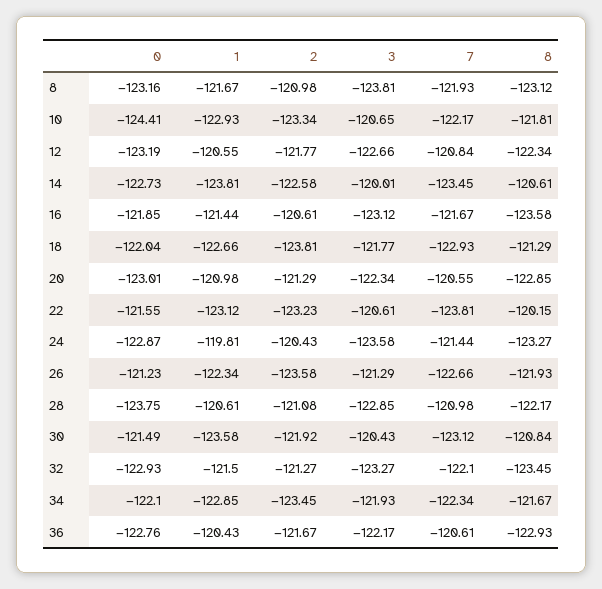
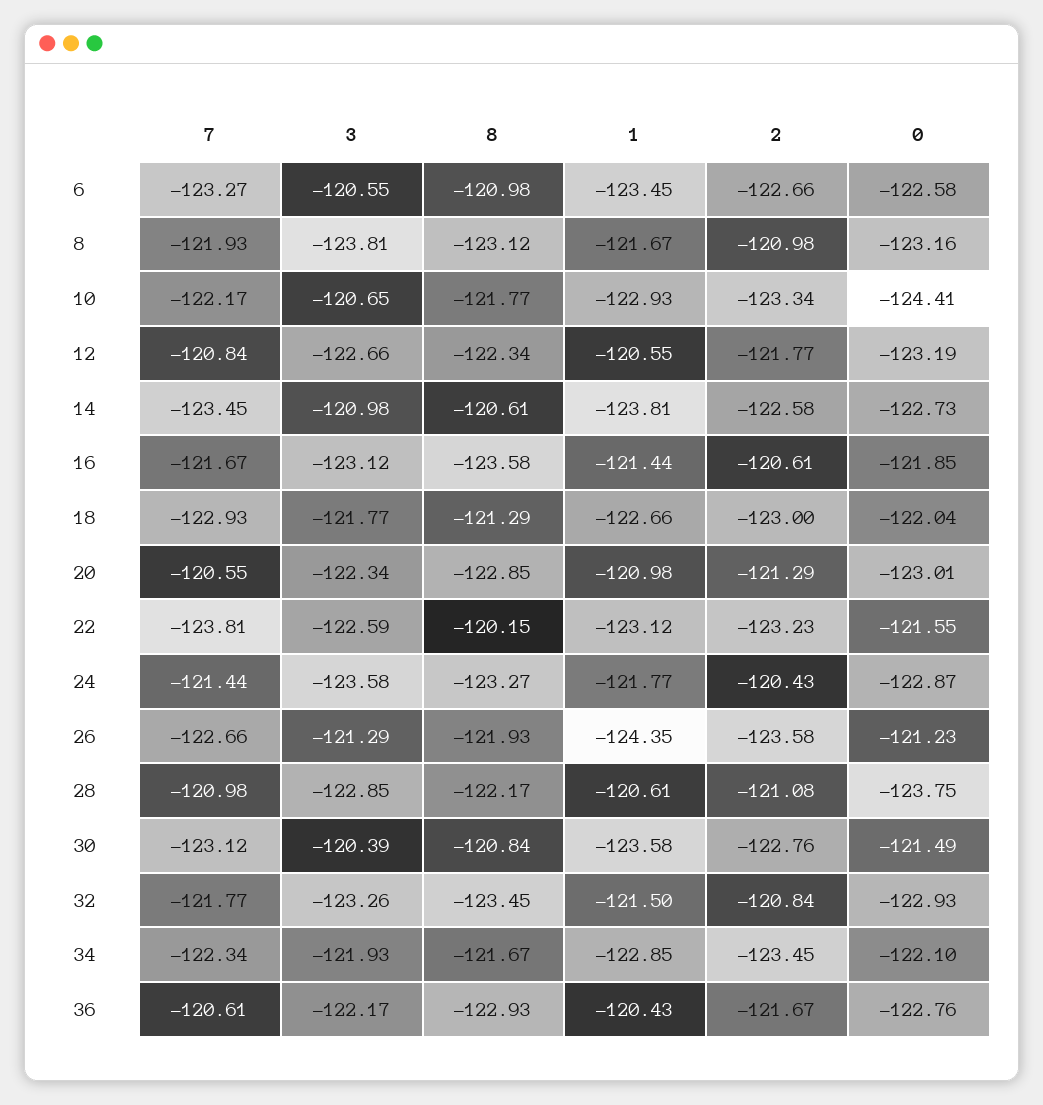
8, 10: -121.81 -> -121.77
3, 14: -120.01 -> -120.98
2, 18: -123.81 -> -123
3, 22: -120.61 -> -122.59
1, 24: -119.81 -> -121.77
1, 26: -122.34 -> -124.35
2, 30: -121.92 -> -122.76
3, 30: -120.43 -> -120.39
2, 32: -121.27 -> -120.84
3, 32: -123.27 -> -123.26
7, 32: -122.1 -> -121.77
7, 6: none -> -123.27
3, 6: none -> -120.55
8, 6: none -> -120.98
1, 6: none -> -123.45
2, 6: none -> -122.66
0, 6: none -> -122.58

